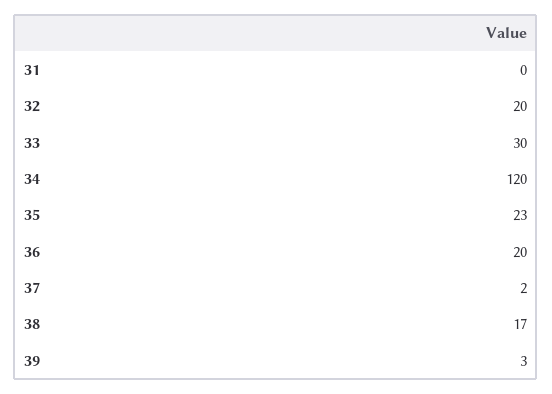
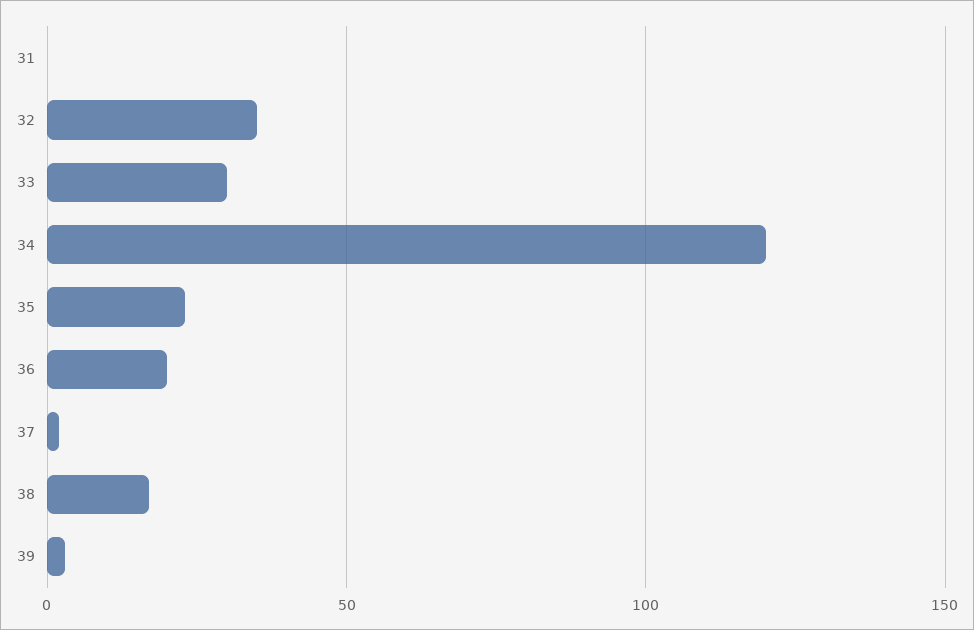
32: 20 -> 35

